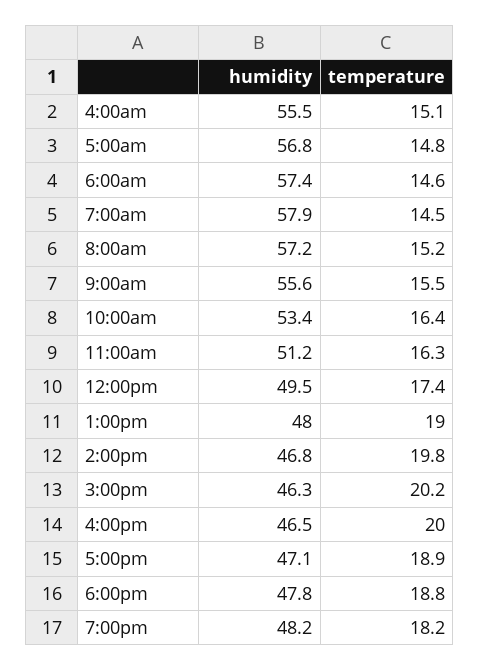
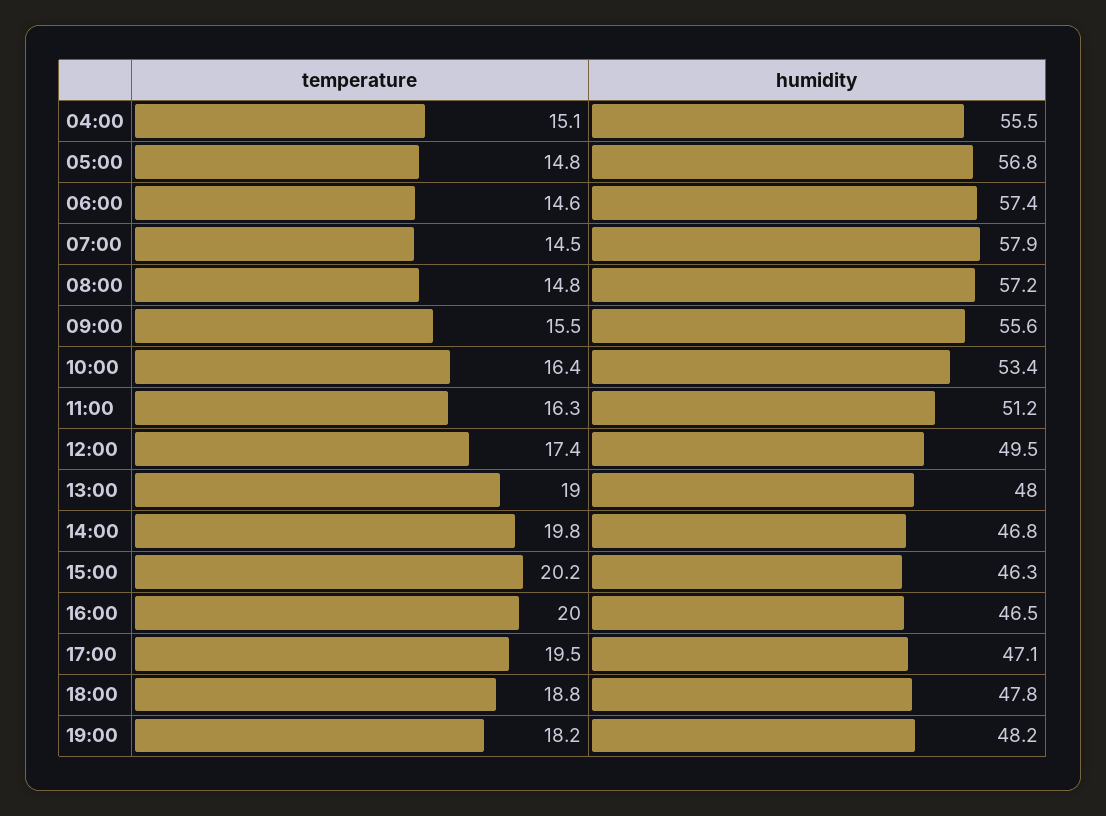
temperature, 8:00am: 15.2 -> 14.8
temperature, 5:00pm: 18.9 -> 19.5

